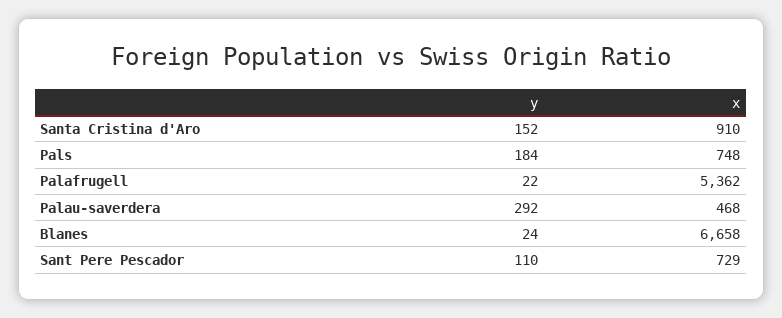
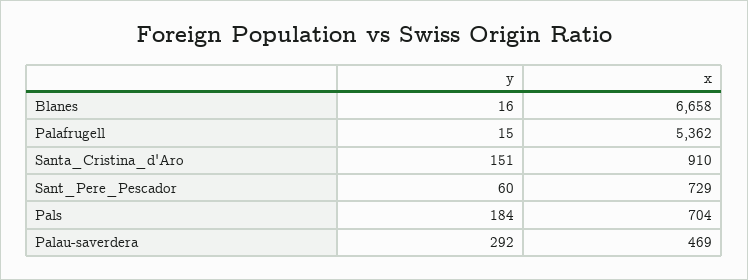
y, Santa Cristina d'Aro: 152 -> 151
x, Pals: 748 -> 704
y, Palafrugell: 22 -> 15
x, Palau-saverdera: 468 -> 469
y, Blanes: 24 -> 16
y, Sant Pere Pescador: 110 -> 60

